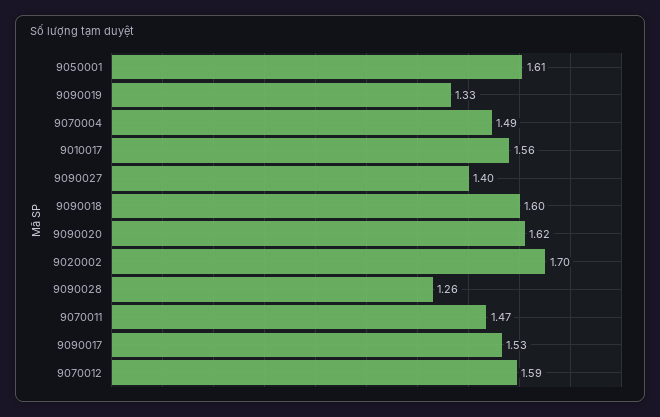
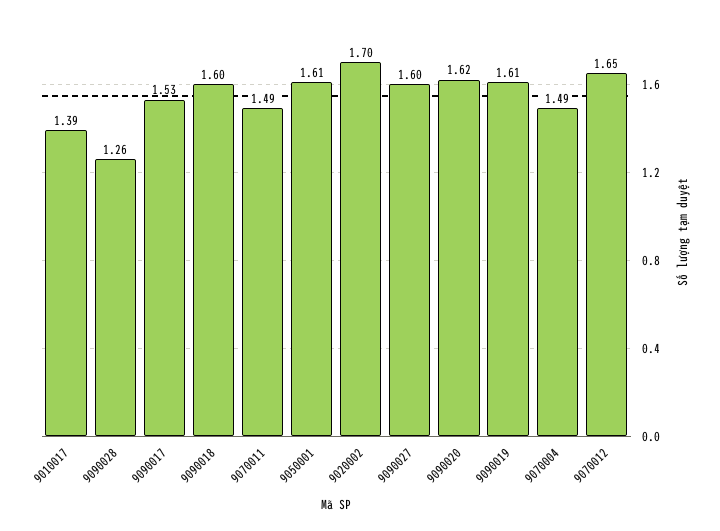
9090019: 1.33 -> 1.61
9010017: 1.56 -> 1.39
9090027: 1.4 -> 1.6
9070011: 1.47 -> 1.49
9070012: 1.59 -> 1.65

